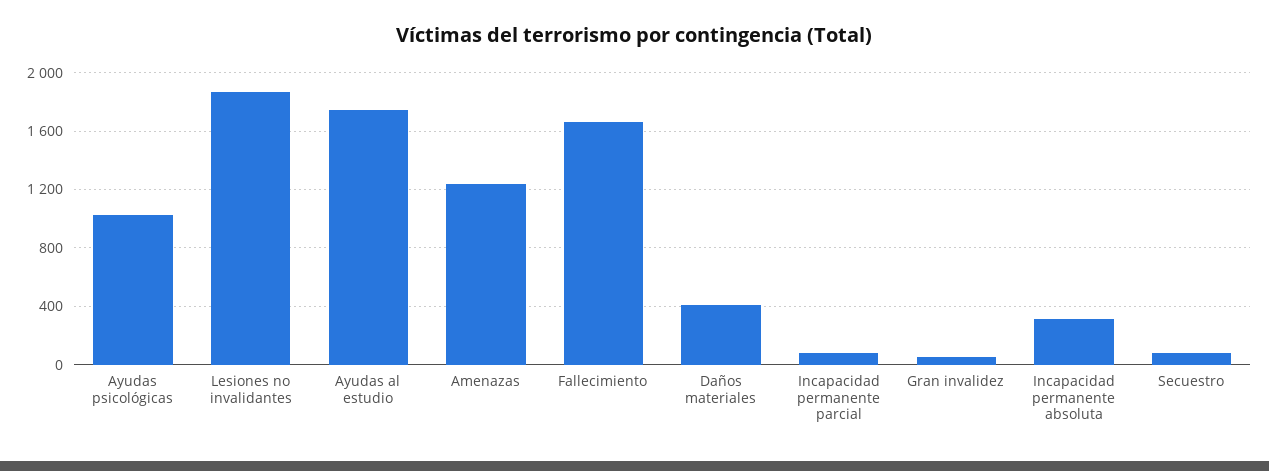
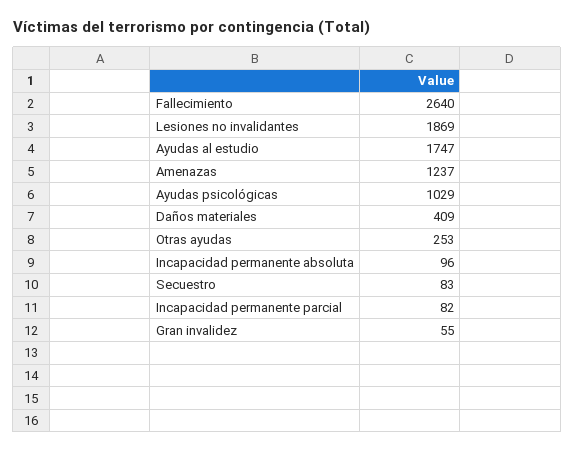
Fallecimiento: 1650 -> 2640
Incapacidad permanente absoluta: 300 -> 96
Otras ayudas: none -> 253

